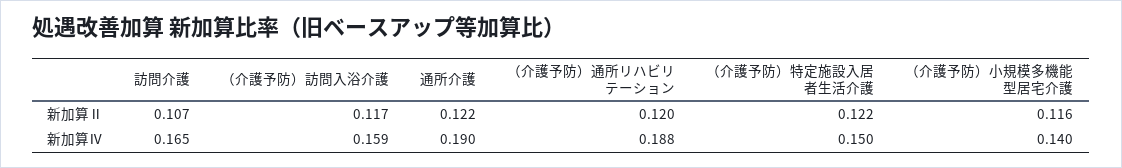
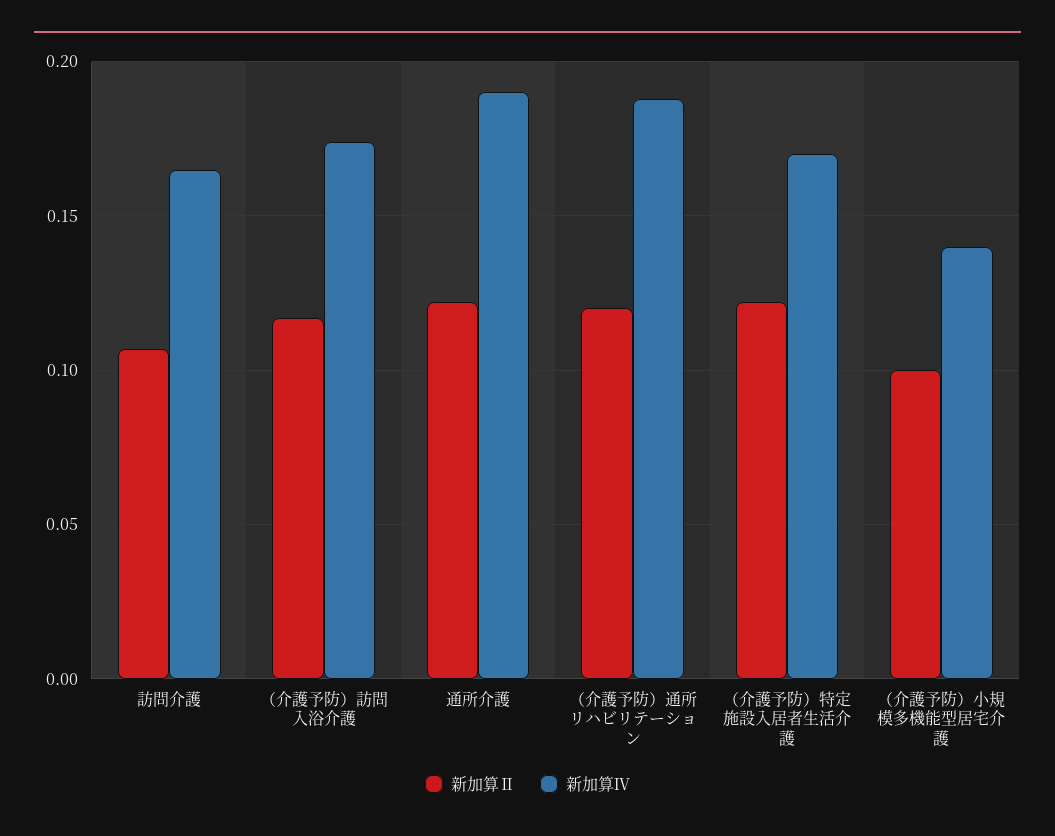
新加算Ⅱ, （介護予防）小規模多機能型居宅介護: 0.116 -> 0.1
新加算Ⅳ, （介護予防）訪問入浴介護: 0.159 -> 0.175
新加算Ⅳ, （介護予防）特定施設入居者生活介護: 0.15 -> 0.17

